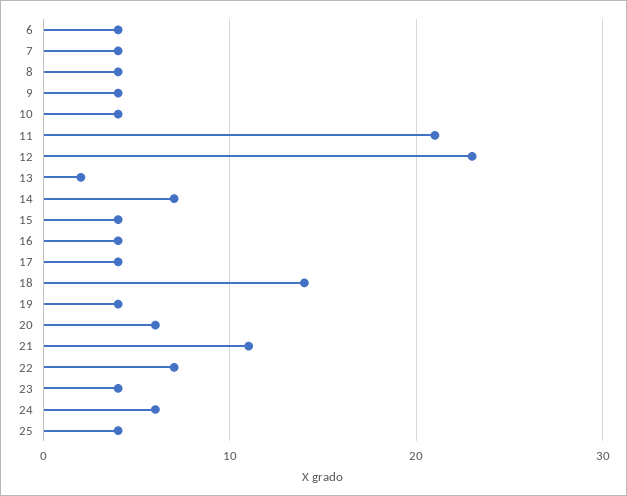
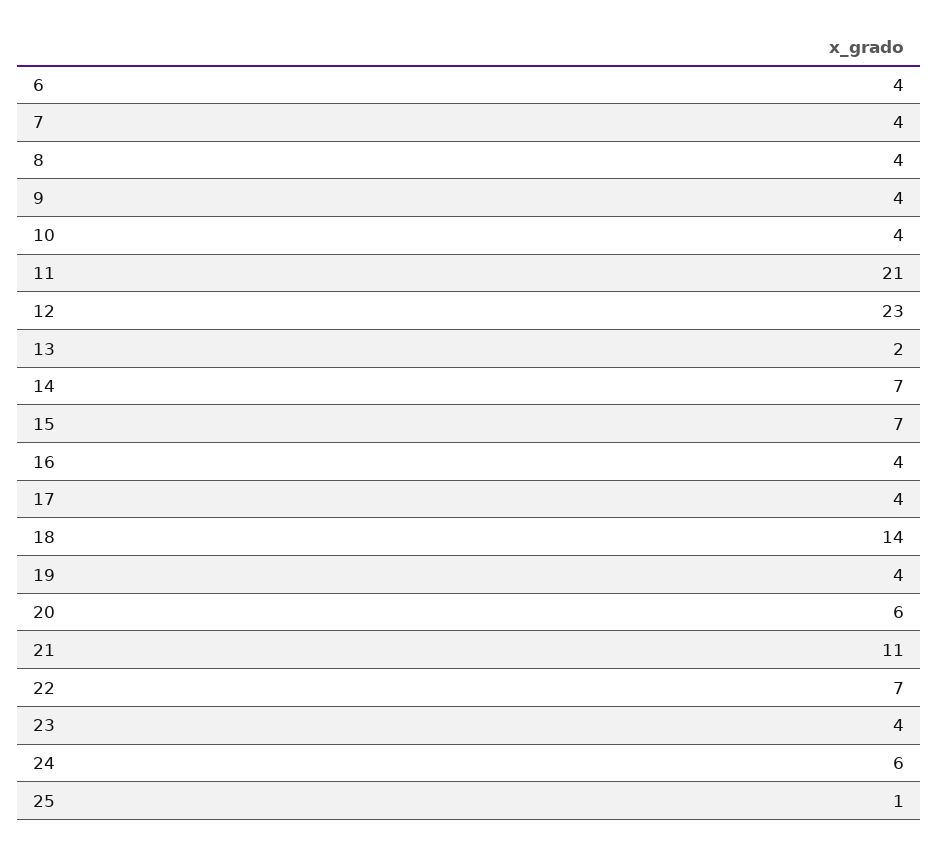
15: 4 -> 7
25: 4 -> 1

